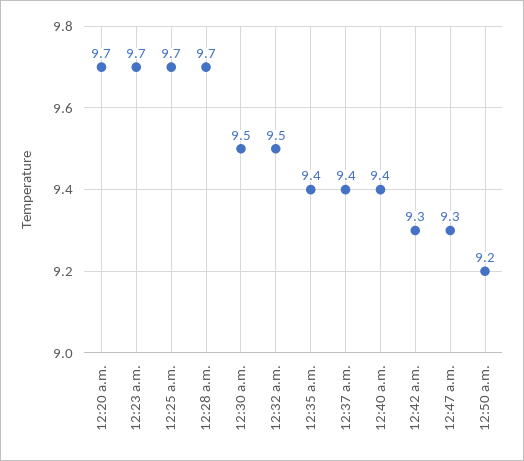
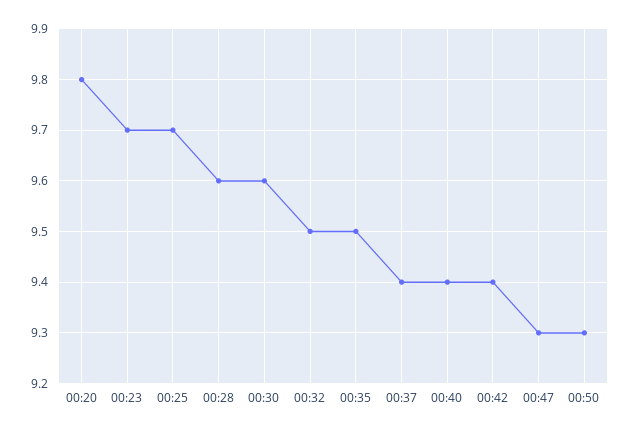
12:20 a.m.: 9.7 -> 9.8
12:28 a.m.: 9.7 -> 9.6
12:30 a.m.: 9.5 -> 9.6
12:35 a.m.: 9.4 -> 9.5
12:42 a.m.: 9.3 -> 9.4
12:50 a.m.: 9.2 -> 9.3

